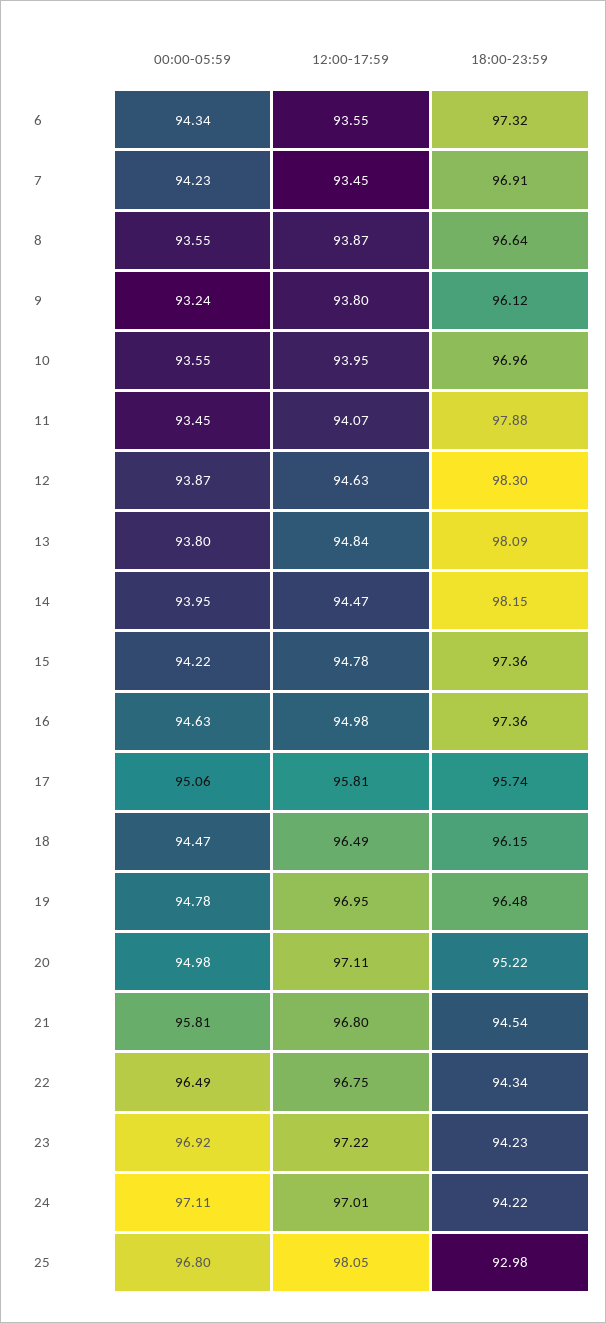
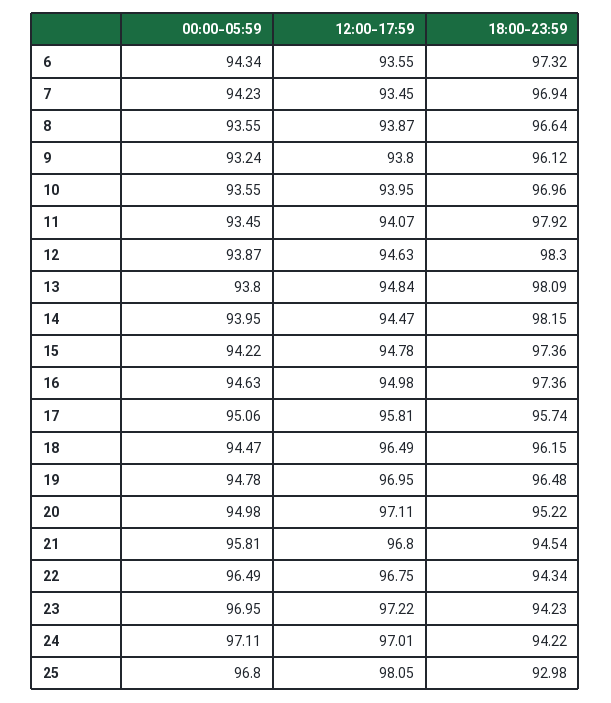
18:00-23:59, 7: 96.91 -> 96.94
18:00-23:59, 11: 97.88 -> 97.92
00:00-05:59, 23: 96.92 -> 96.95

